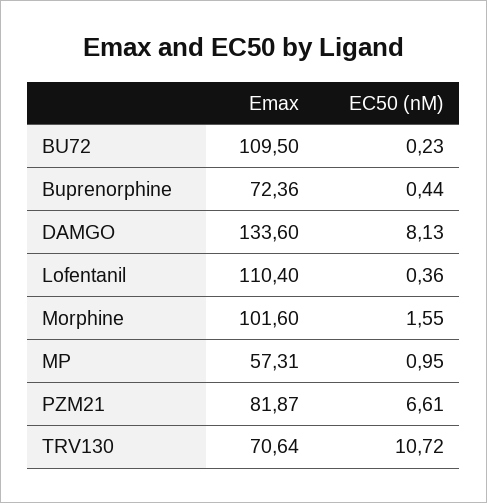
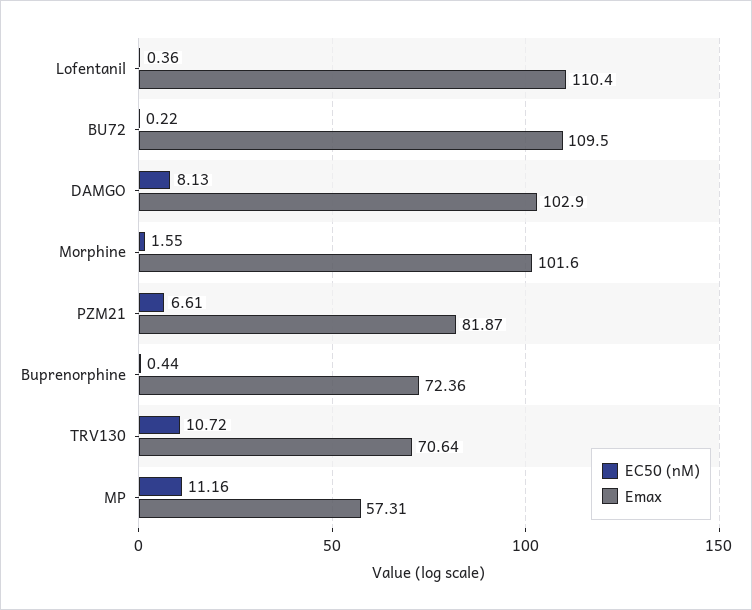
EC50 (nM), BU72: 0.23 -> 0.22
Emax, DAMGO: 133.6 -> 102.9
EC50 (nM), MP: 0.95 -> 11.16

